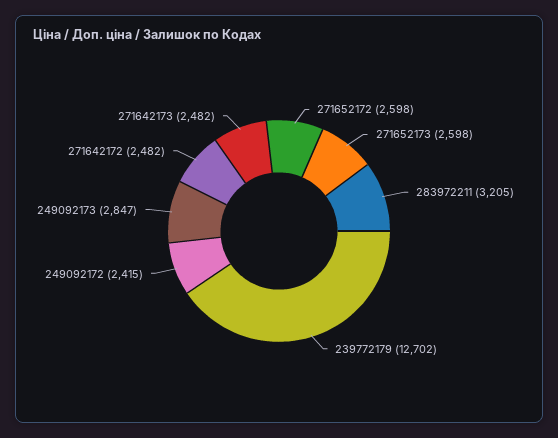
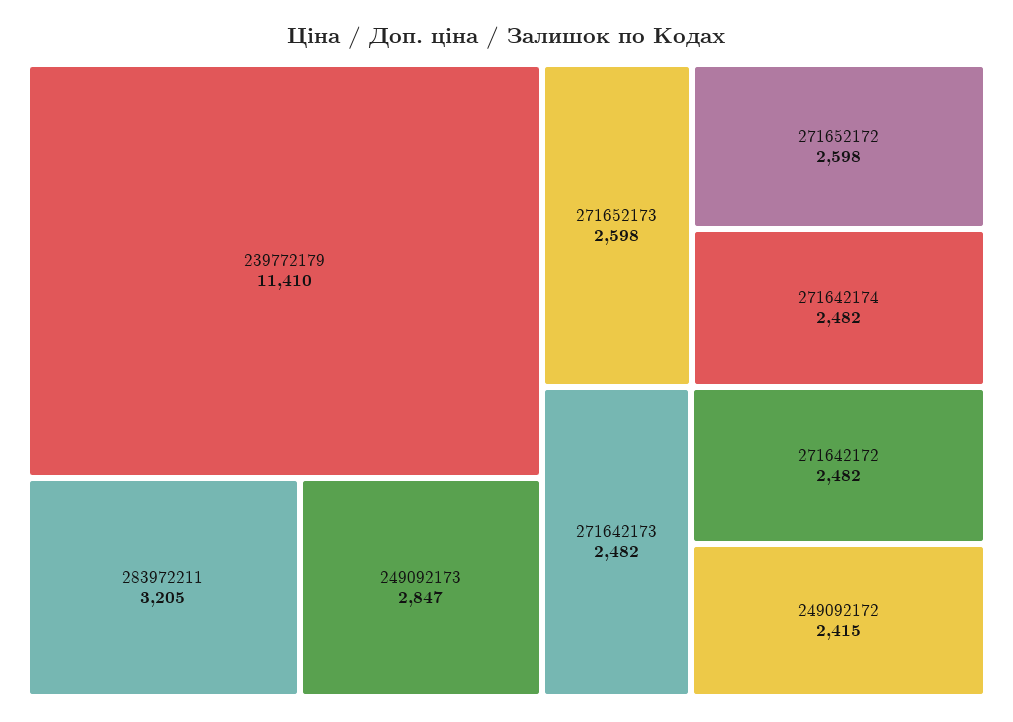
239772179: 12702 -> 11410
271642174: none -> 2482

